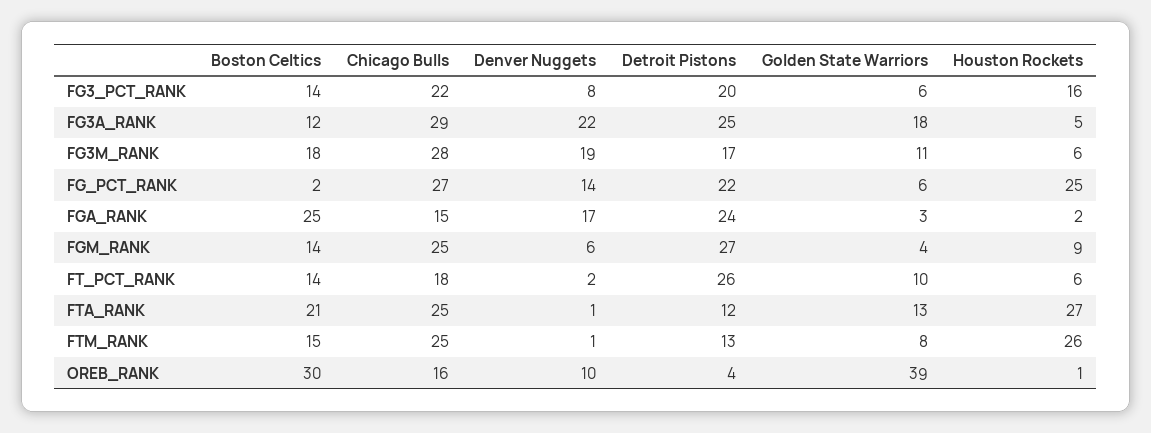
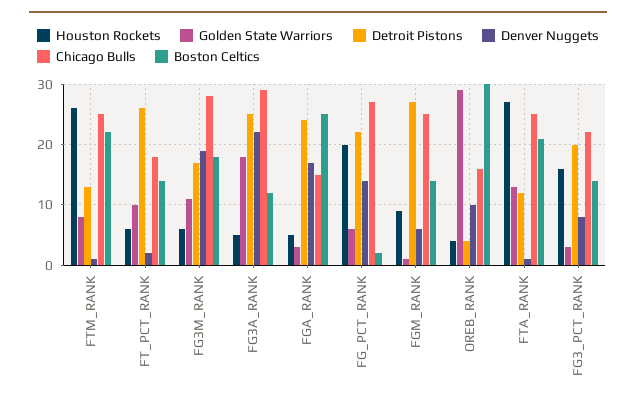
Golden State Warriors, FG3_PCT_RANK: 6 -> 3
Houston Rockets, FG_PCT_RANK: 25 -> 20
Houston Rockets, FGA_RANK: 2 -> 5
Golden State Warriors, FGM_RANK: 4 -> 1
Boston Celtics, FTM_RANK: 15 -> 22
Golden State Warriors, OREB_RANK: 39 -> 29
Houston Rockets, OREB_RANK: 1 -> 4

